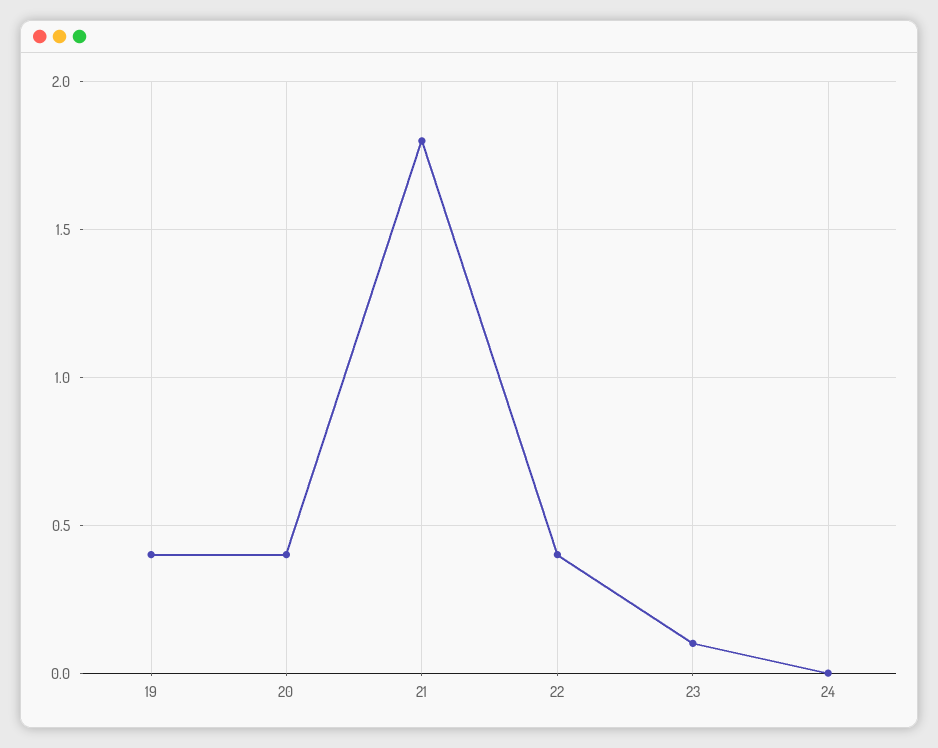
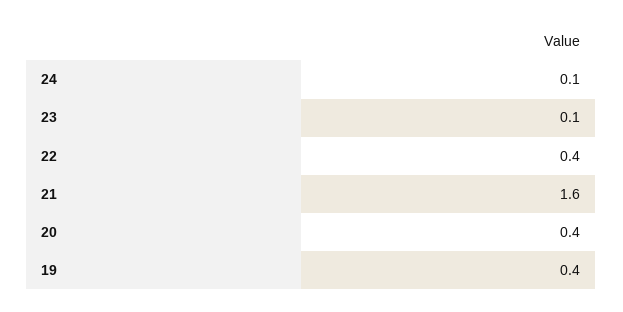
21: 1.8 -> 1.6
24: 0 -> 0.1

